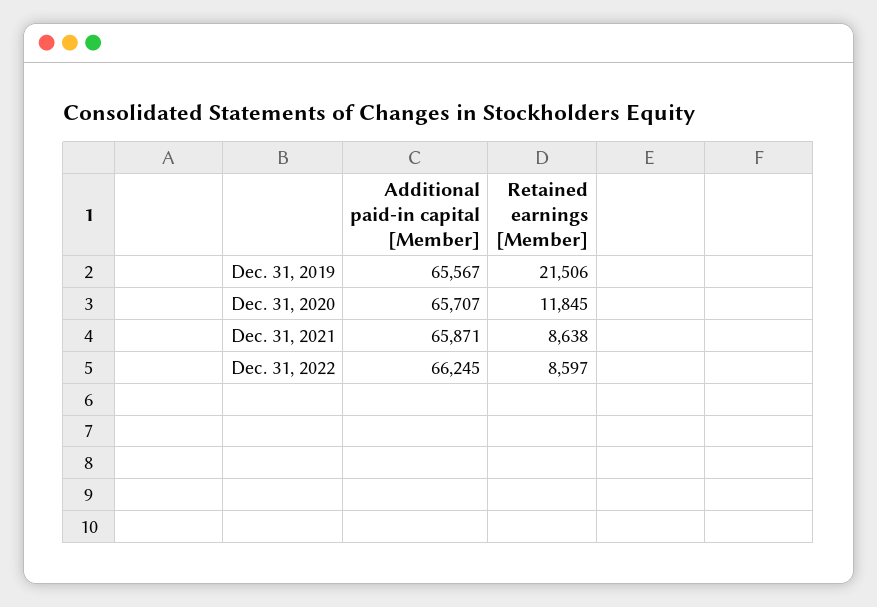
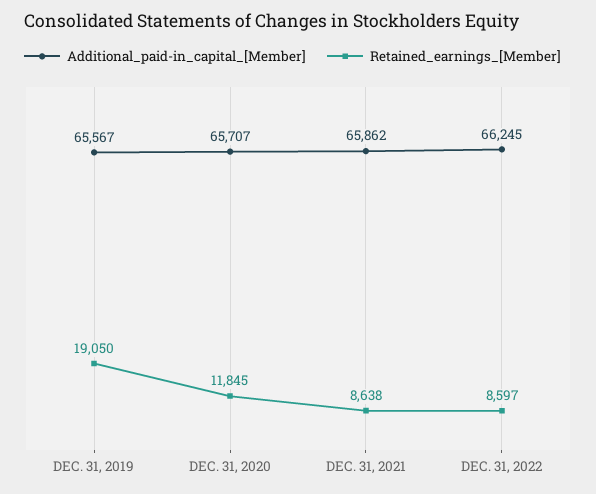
Retained earnings [Member], Dec. 31, 2019: 21506 -> 19050
Additional paid-in capital [Member], Dec. 31, 2021: 65871 -> 65862

